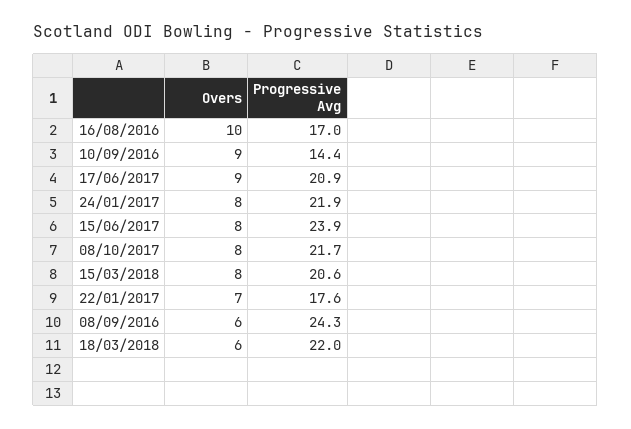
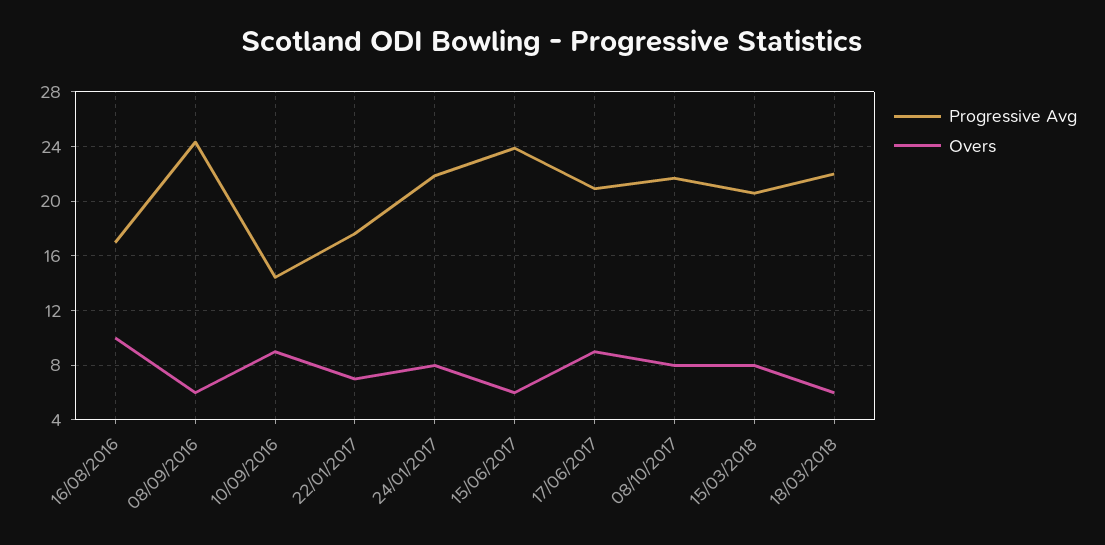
Overs, 15/06/2017: 8 -> 6

